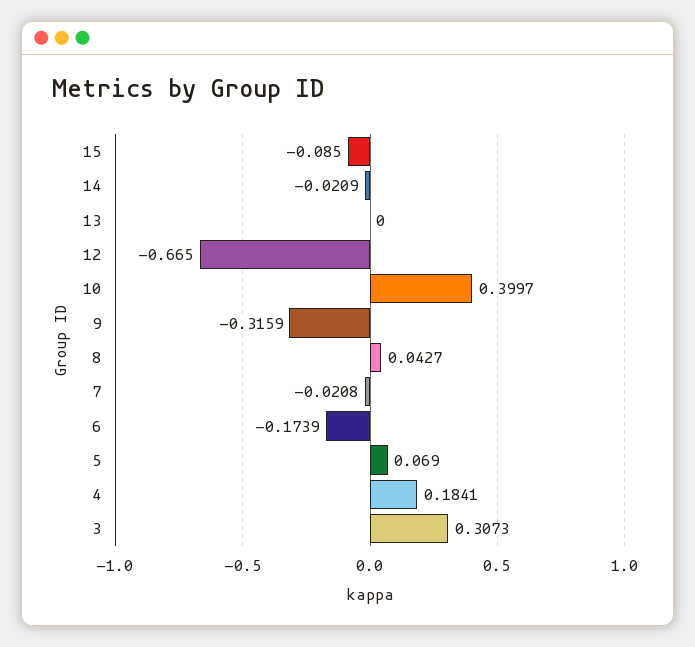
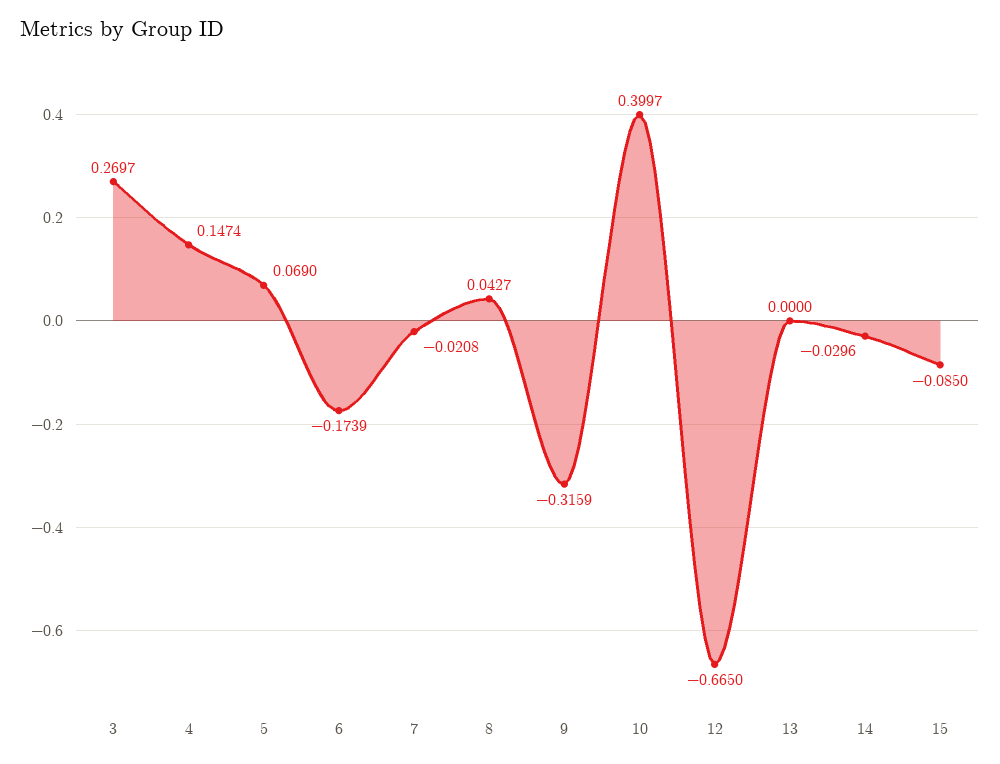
14: -0.0209 -> -0.0296
4: 0.1841 -> 0.1474
3: 0.3073 -> 0.2697

